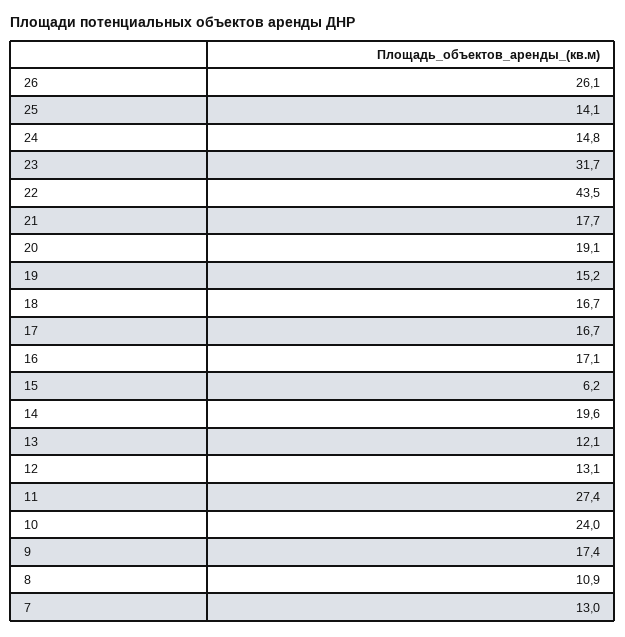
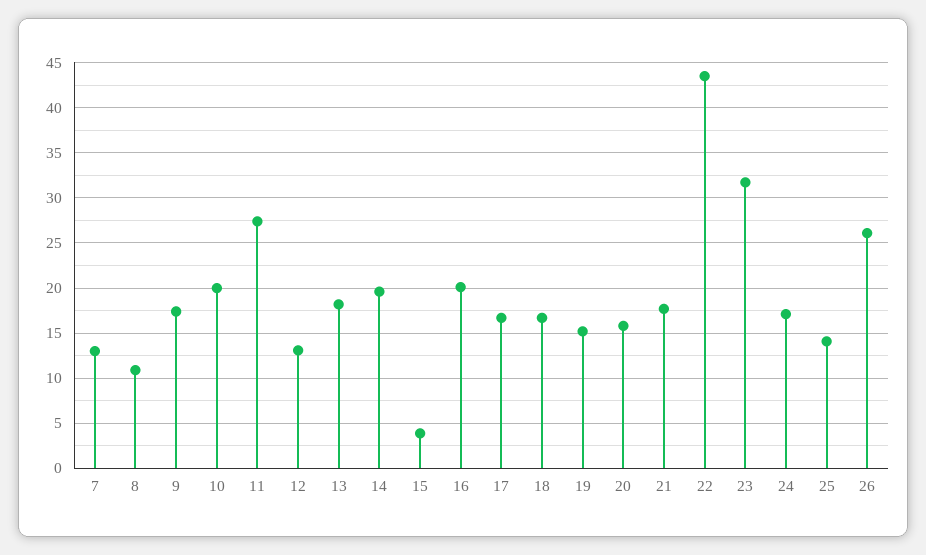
24: 14.8 -> 17
20: 19.1 -> 16
16: 17.1 -> 20
15: 6.2 -> 4
13: 12.1 -> 18
10: 24 -> 20

